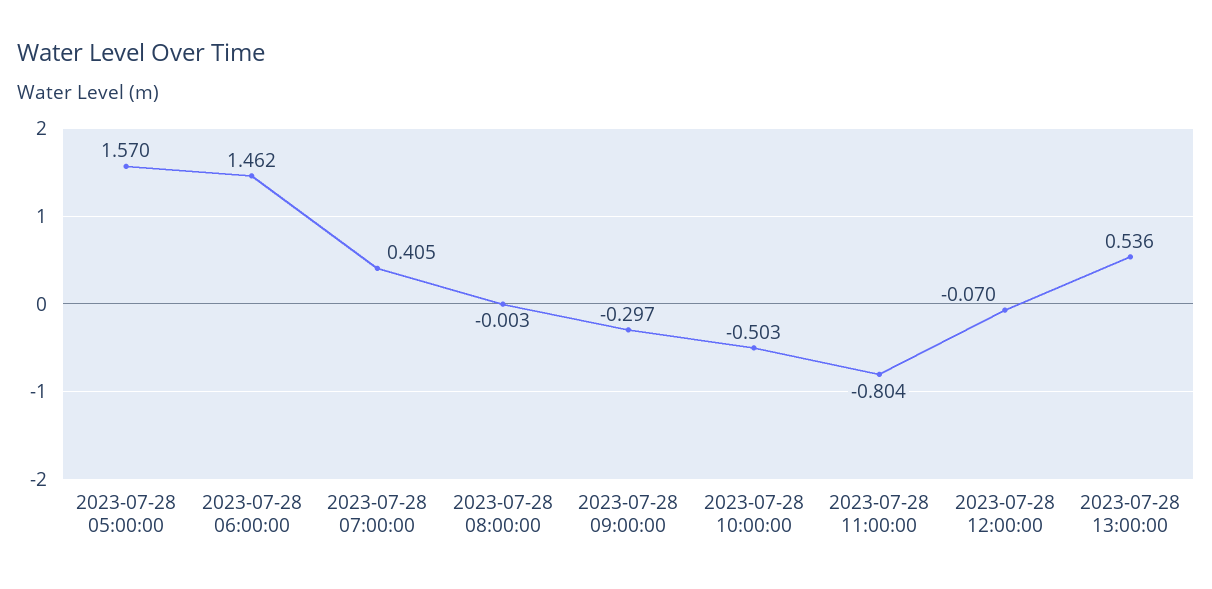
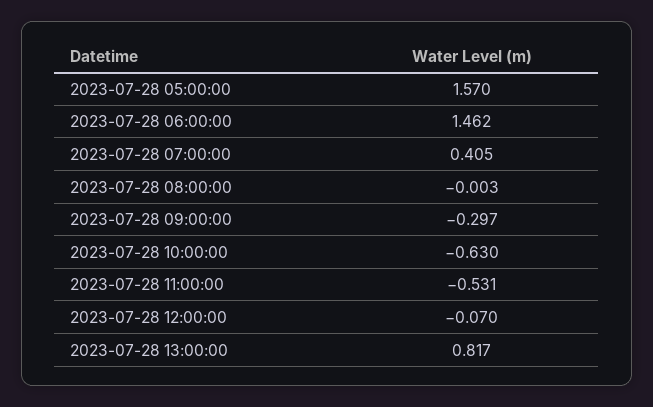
2023-07-28 10:00:00: -0.503 -> -0.63
2023-07-28 11:00:00: -0.804 -> -0.531
2023-07-28 13:00:00: 0.536 -> 0.817

